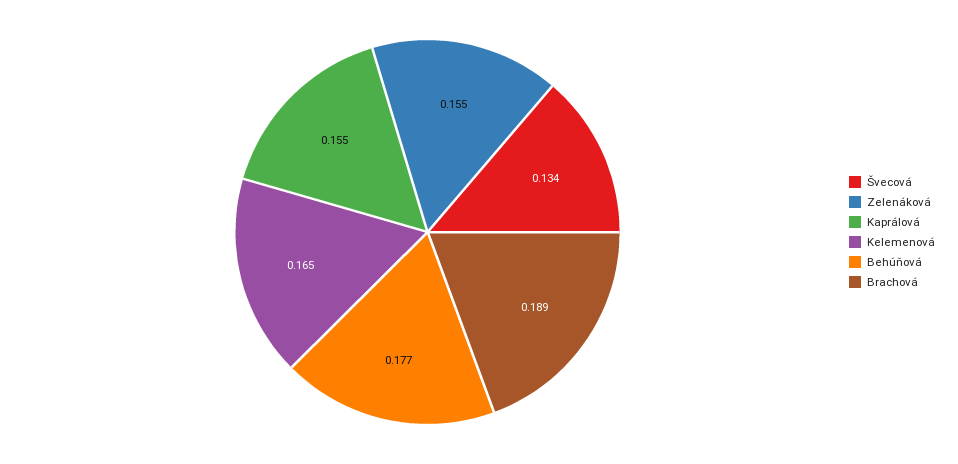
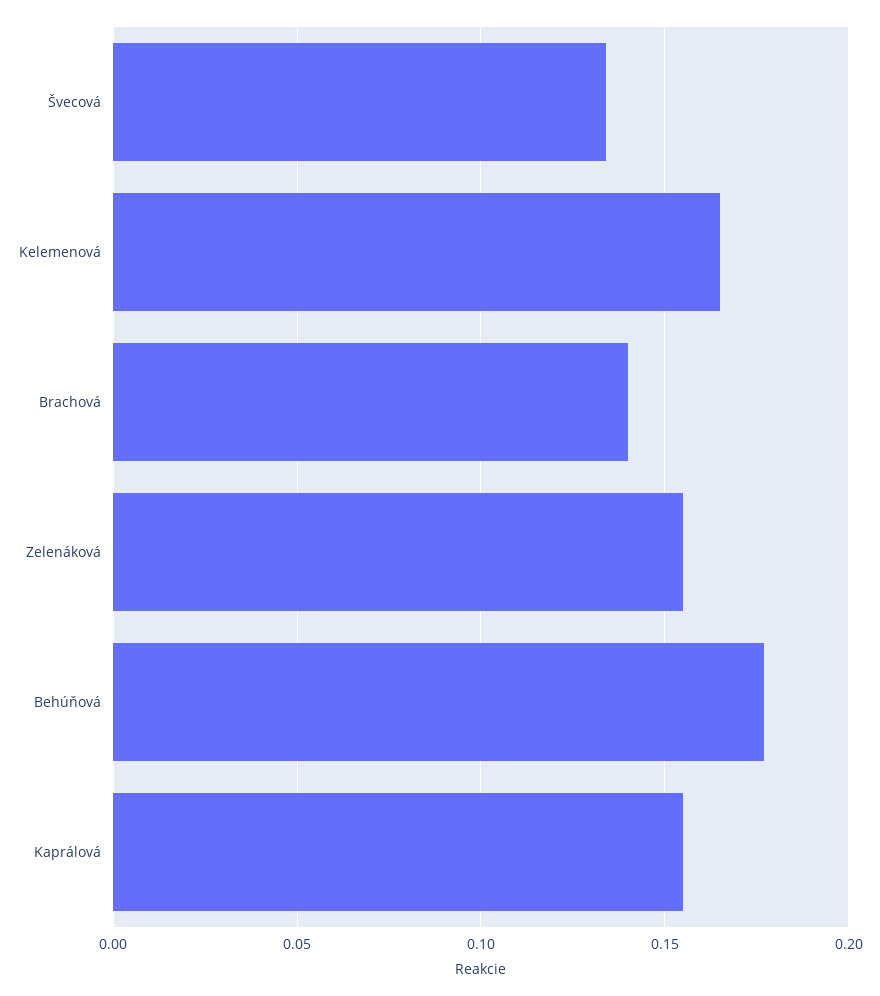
Brachová: 0.189 -> 0.14

